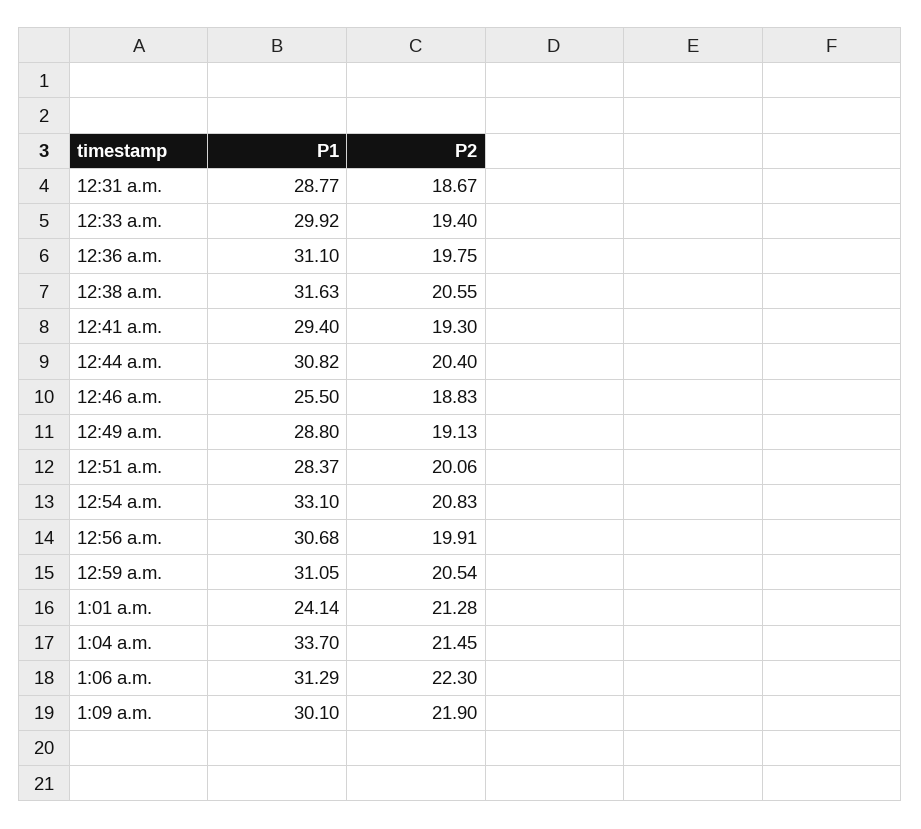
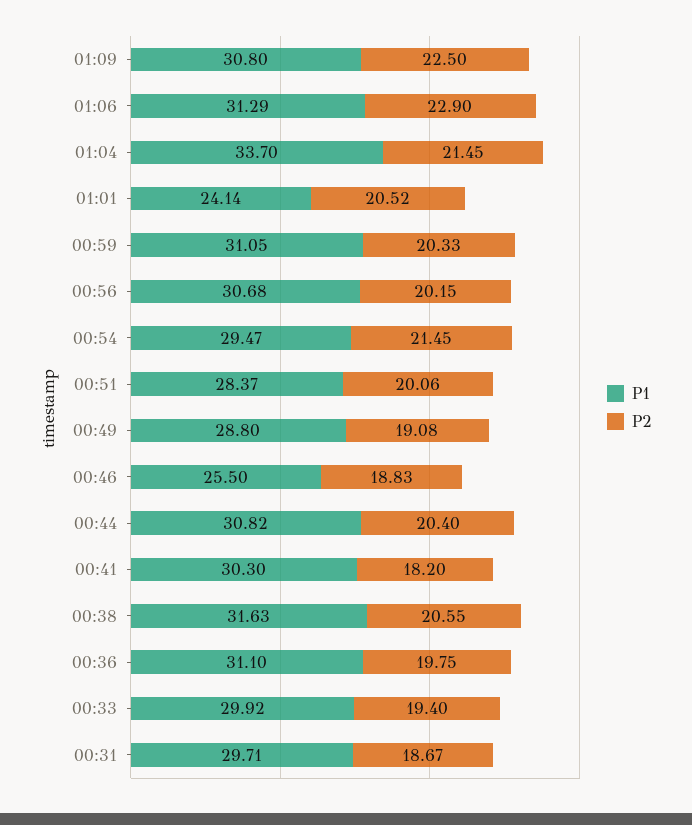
P1, 12:31 a.m.: 28.77 -> 29.71
P1, 12:41 a.m.: 29.4 -> 30.3
P2, 12:41 a.m.: 19.3 -> 18.2
P2, 12:49 a.m.: 19.13 -> 19.08
P1, 12:54 a.m.: 33.1 -> 29.47
P2, 12:54 a.m.: 20.83 -> 21.45
P2, 12:56 a.m.: 19.91 -> 20.15
P2, 12:59 a.m.: 20.54 -> 20.33
P2, 1:01 a.m.: 21.28 -> 20.52
P2, 1:06 a.m.: 22.3 -> 22.9
P1, 1:09 a.m.: 30.1 -> 30.8
P2, 1:09 a.m.: 21.9 -> 22.5

